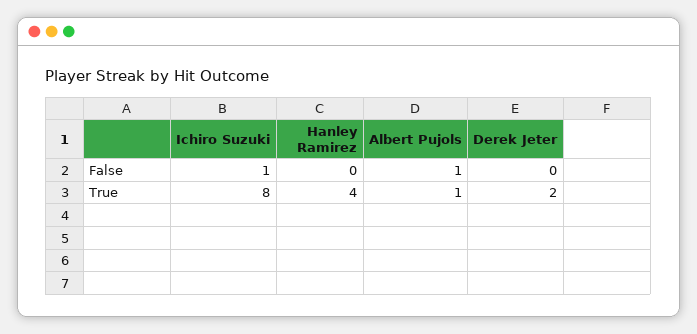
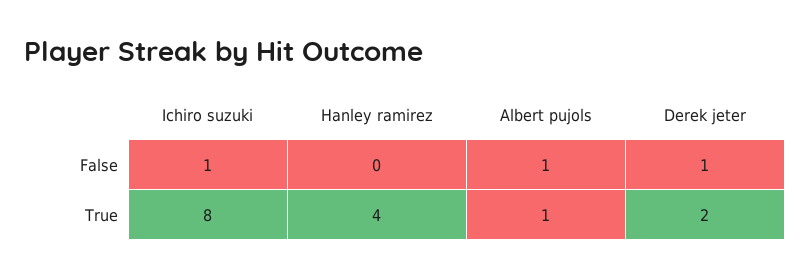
Derek Jeter, False: 0 -> 1

